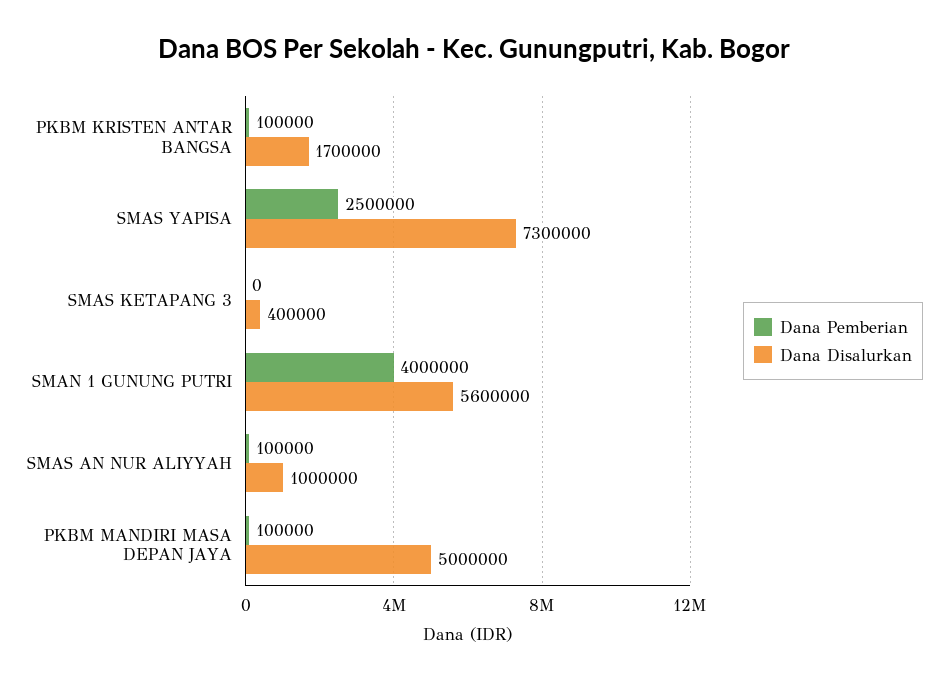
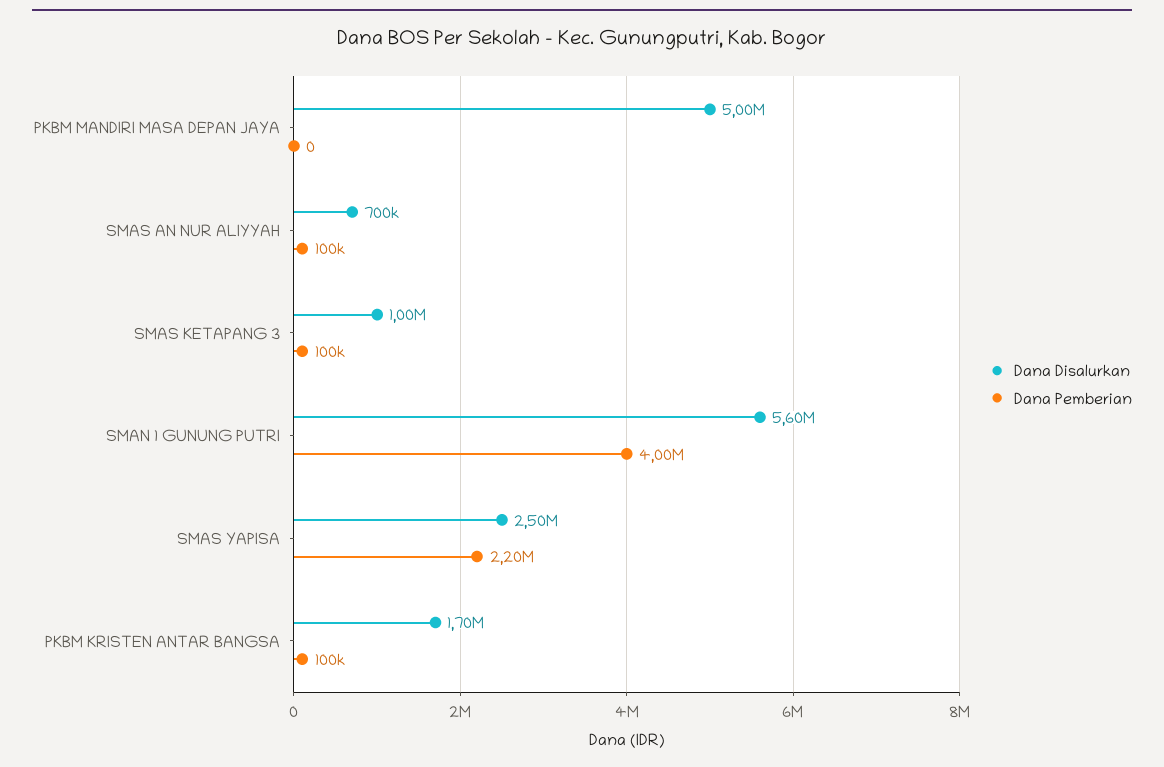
Dana Pemberian, SMAS YAPISA: 2500000 -> 2200000
Dana Disalurkan, SMAS YAPISA: 7300000 -> 2500000
Dana Pemberian, SMAS KETAPANG 3: 0 -> 100000
Dana Disalurkan, SMAS KETAPANG 3: 400000 -> 1000000
Dana Disalurkan, SMAS AN NUR ALIYYAH: 1000000 -> 700000
Dana Pemberian, PKBM MANDIRI MASA DEPAN JAYA: 100000 -> 0

